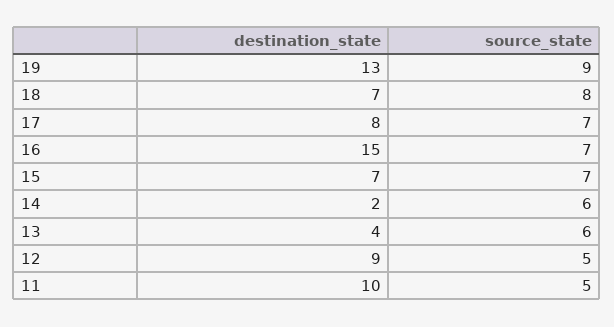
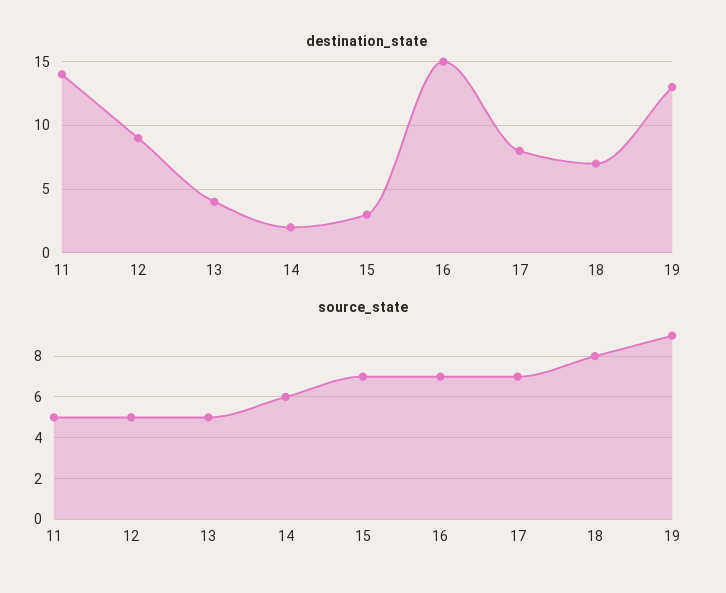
destination_state, 15: 7 -> 3
source_state, 13: 6 -> 5
destination_state, 11: 10 -> 14

